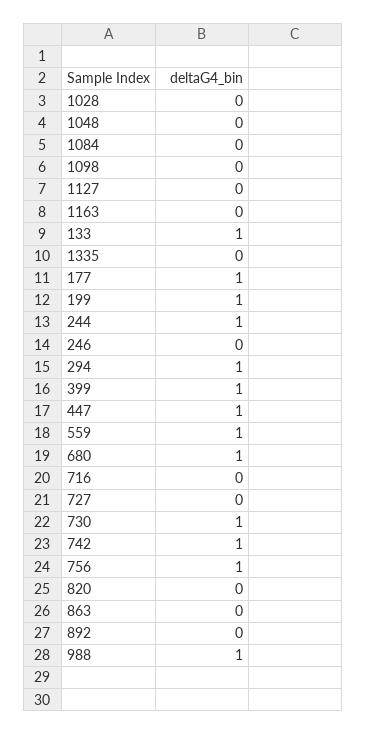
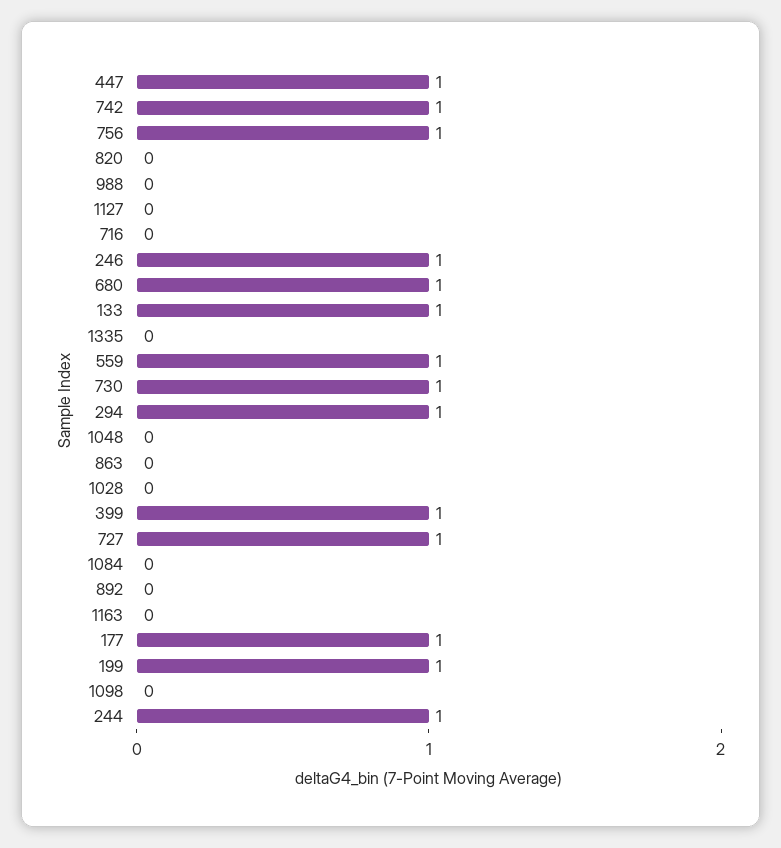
246: 0 -> 1
727: 0 -> 1
988: 1 -> 0

